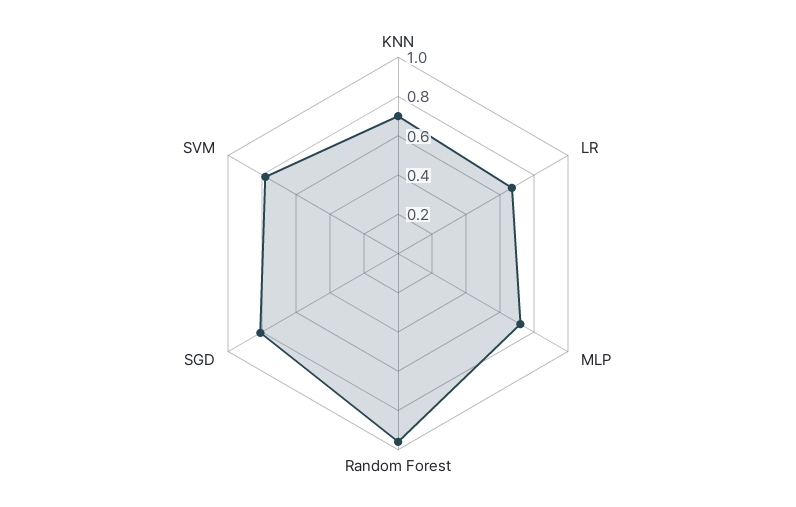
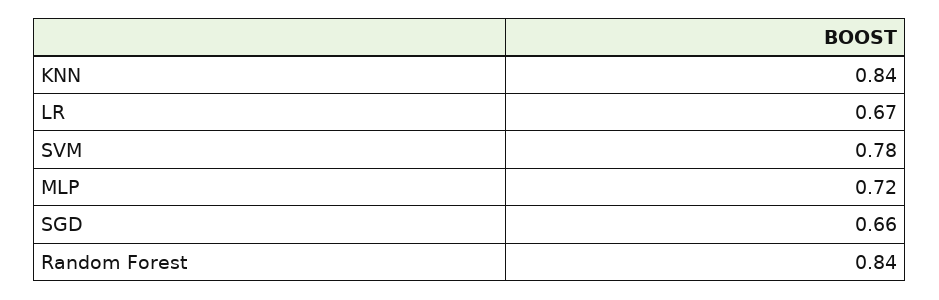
KNN: 0.7 -> 0.84
Random Forest: 0.95 -> 0.84
SGD: 0.8 -> 0.66

